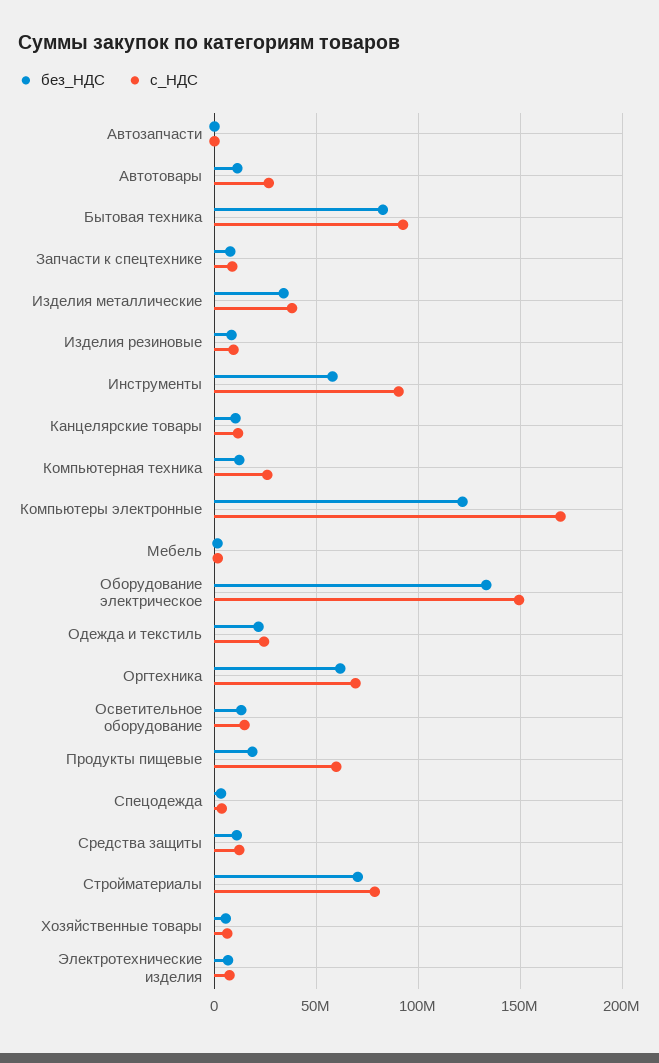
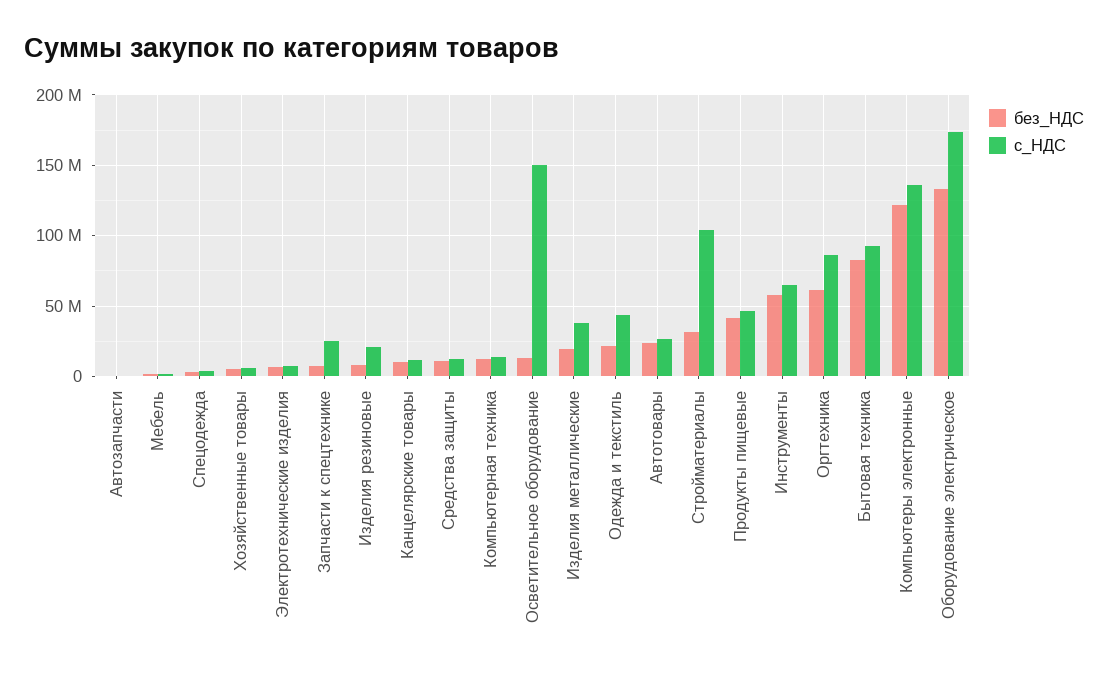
без_НДС, Автотовары: 10000000 -> 25000000
с_НДС, Запчасти к спецтехнике: 10000000 -> 25000000
без_НДС, Изделия металлические: 35000000 -> 20000000
с_НДС, Изделия резиновые: 10000000 -> 20000000
с_НДС, Инструменты: 90000000 -> 65000000
с_НДС, Компьютерная техника: 25000000 -> 15000000
с_НДС, Компьютеры электронные: 170000000 -> 135000000
с_НДС, Оборудование электрическое: 150000000 -> 175000000
с_НДС, Одежда и текстиль: 25000000 -> 45000000
с_НДС, Оргтехника: 70000000 -> 85000000
с_НДС, Осветительное оборудование: 15000000 -> 150000000
без_НДС, Продукты пищевые: 20000000 -> 40000000
с_НДС, Продукты пищевые: 60000000 -> 45000000
без_НДС, Стройматериалы: 70000000 -> 30000000
с_НДС, Стройматериалы: 80000000 -> 105000000

